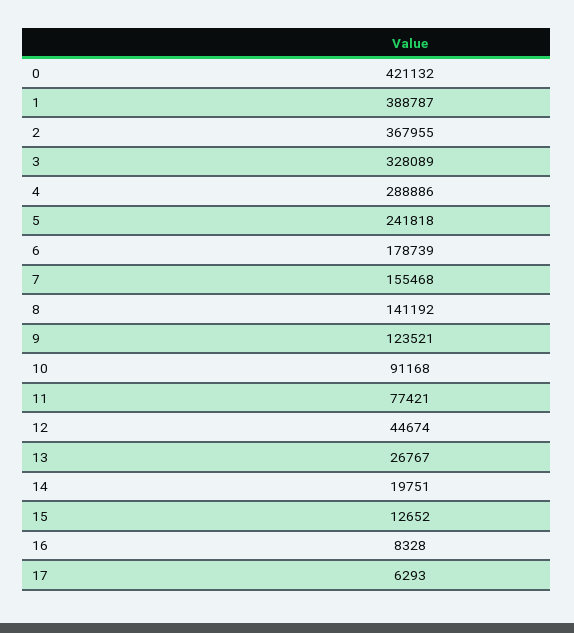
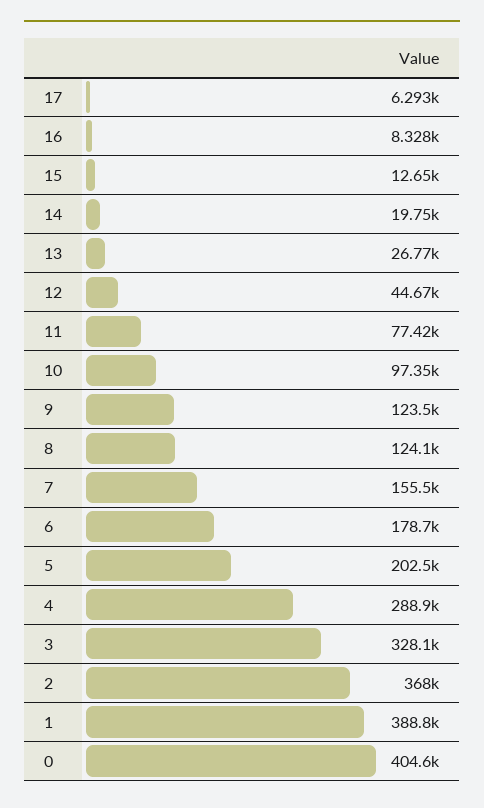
0: 421132 -> 404600
5: 241818 -> 202500
8: 141192 -> 124100
10: 91168 -> 97350

